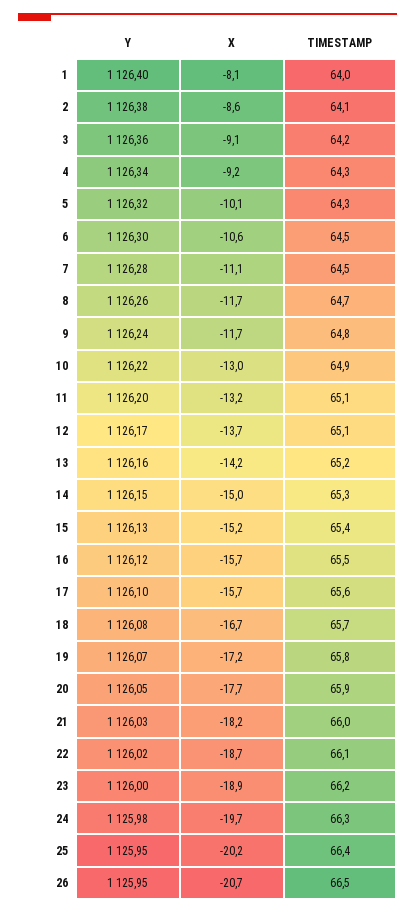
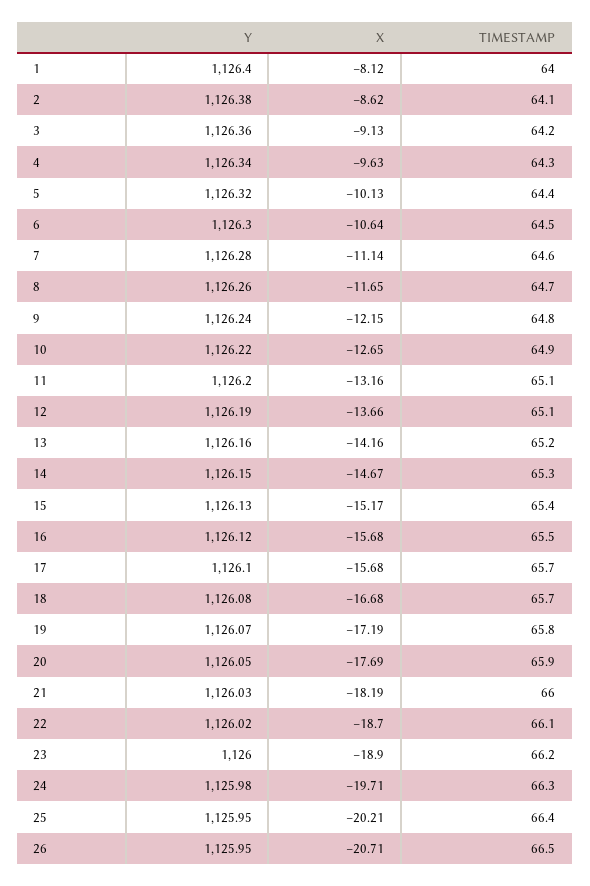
X, 4: -9.2 -> -9.63
TIMESTAMP, 5: 64.3 -> 64.4
TIMESTAMP, 7: 64.5 -> 64.6
X, 9: -11.7 -> -12.15
X, 10: -13 -> -12.65
Y, 12: 1126.17 -> 1126.19
X, 14: -15 -> -14.67
TIMESTAMP, 17: 65.6 -> 65.7

